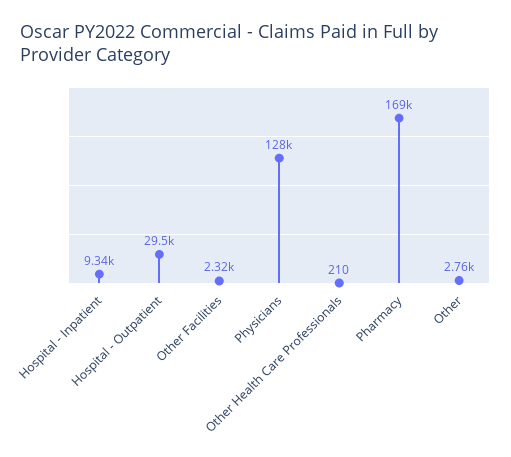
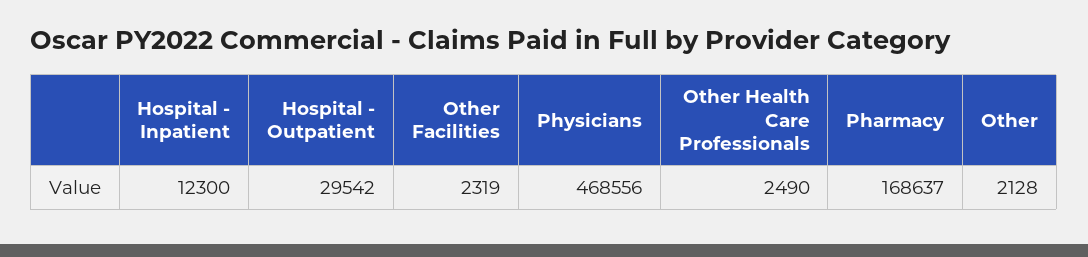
Hospital - Inpatient: 9340 -> 12300
Physicians: 128000 -> 468556
Other Health Care Professionals: 210 -> 2490
Other: 2760 -> 2128

